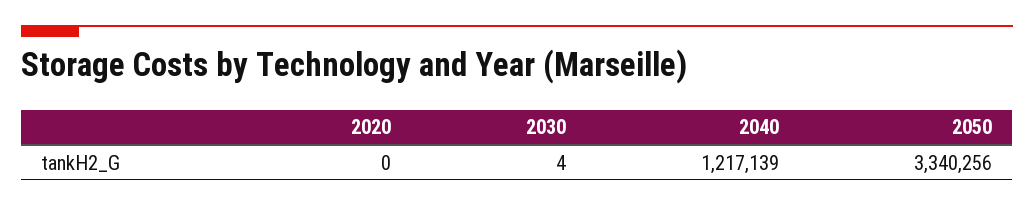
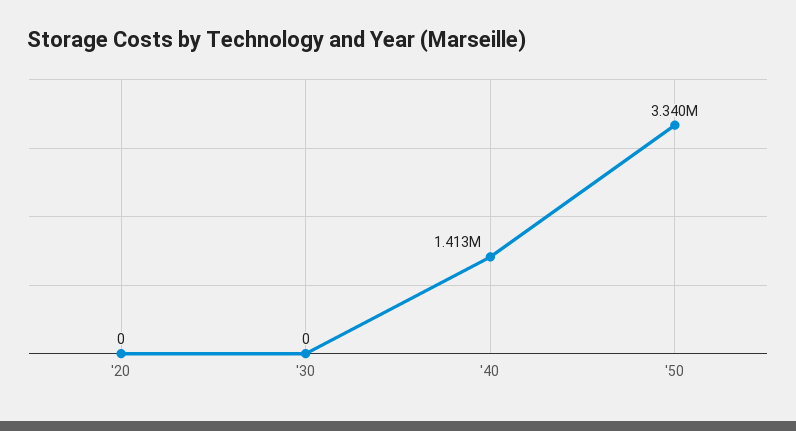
2030: 4 -> 0
2040: 1217139 -> 1413000

